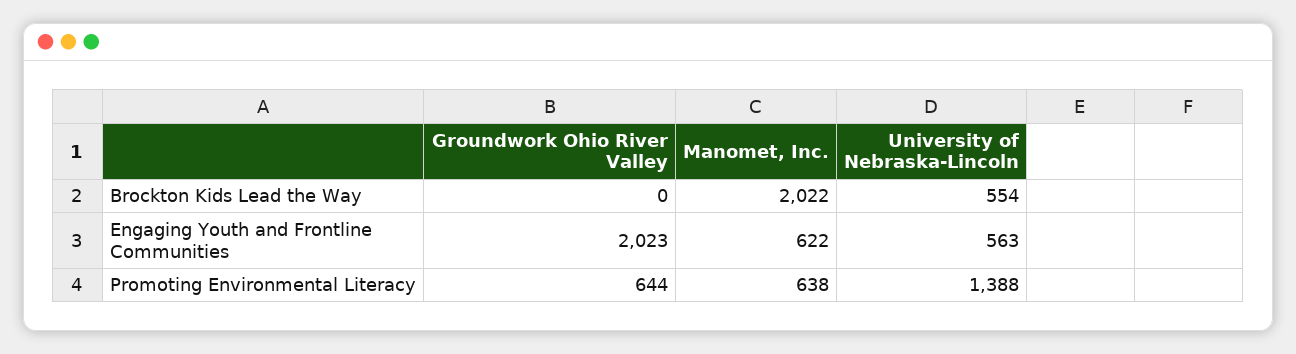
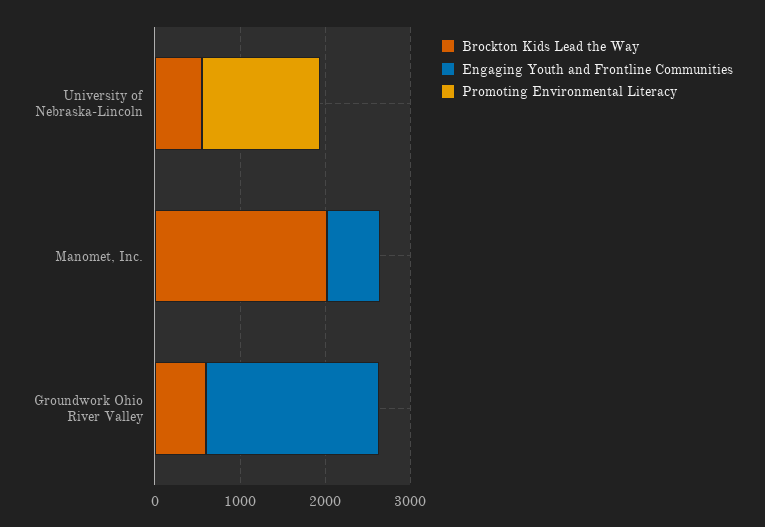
Brockton Kids Lead the Way, Groundwork Ohio River Valley: 0 -> 600
Engaging Youth and Frontline Communities, University of Nebraska-Lincoln: 563 -> 0
Promoting Environmental Literacy, Groundwork Ohio River Valley: 644 -> 0
Promoting Environmental Literacy, Manomet, Inc.: 638 -> 0

